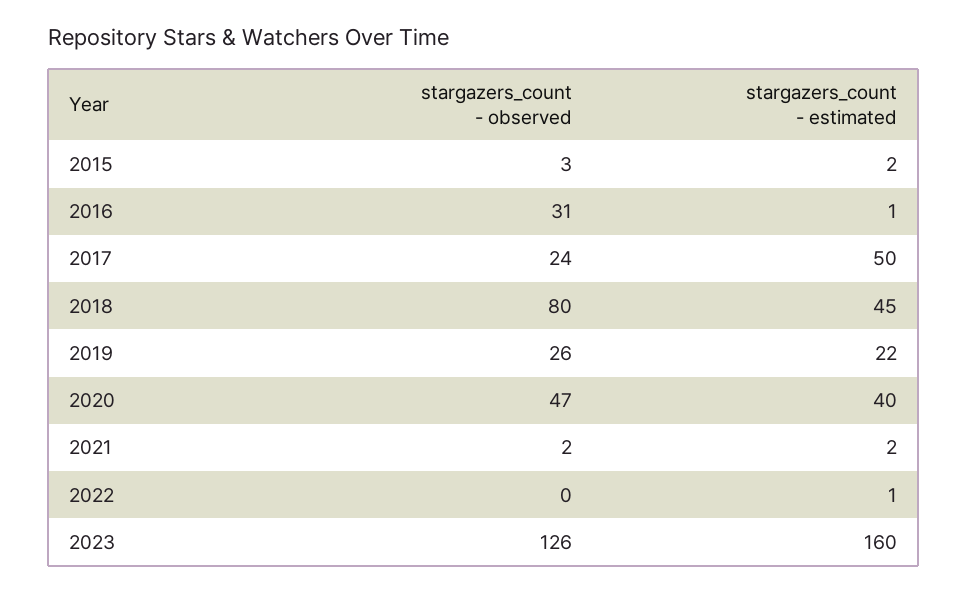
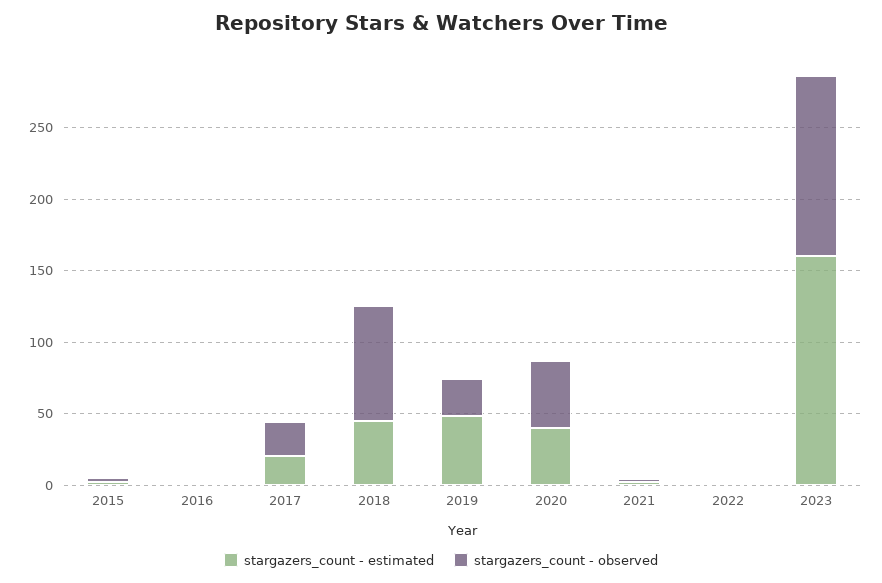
stargazers_count - observed, 2016: 31 -> 0
stargazers_count - estimated, 2017: 50 -> 20
stargazers_count - estimated, 2019: 22 -> 50

